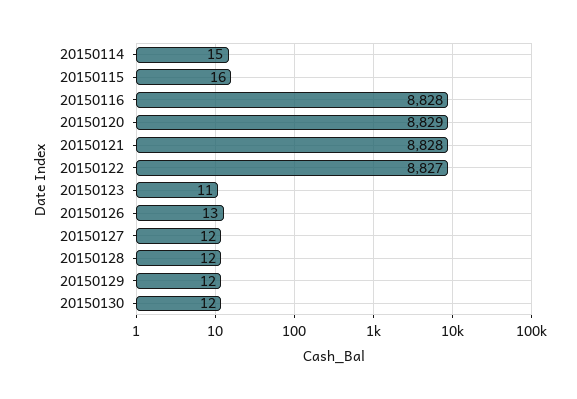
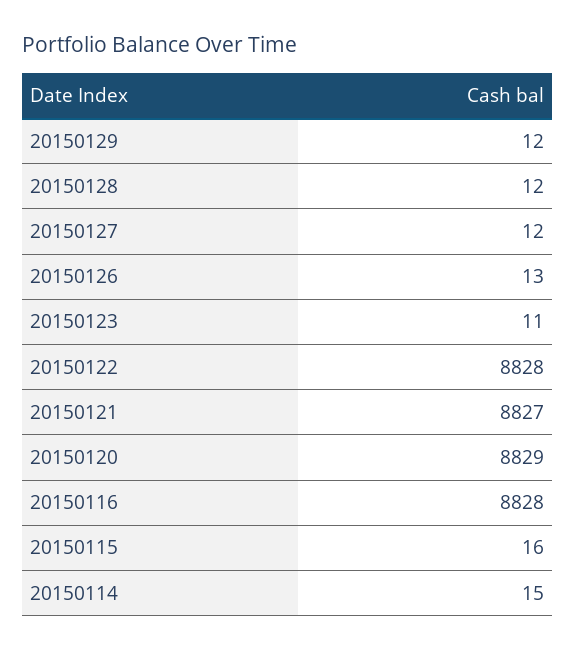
20150121: 8828 -> 8827
20150122: 8827 -> 8828
20150130: 12 -> none

